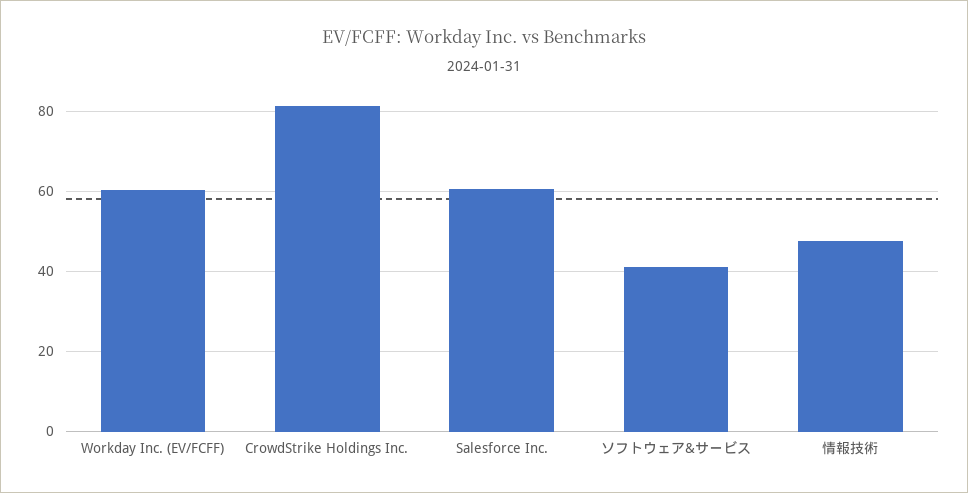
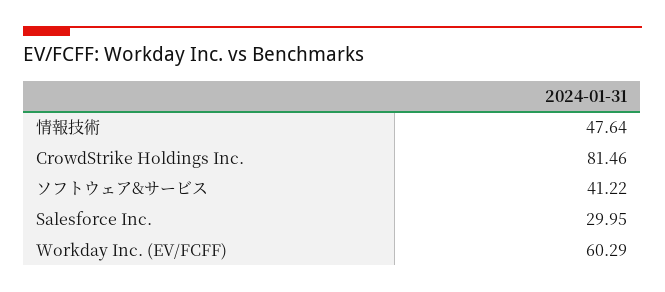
Salesforce Inc.: 60 -> 29.95

